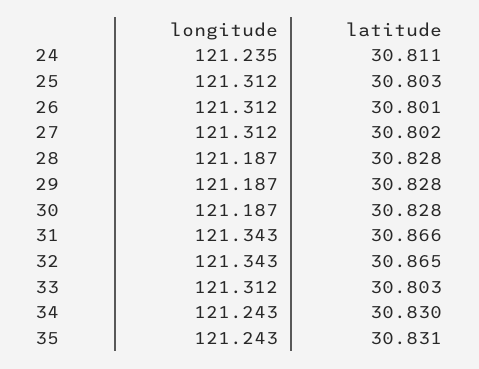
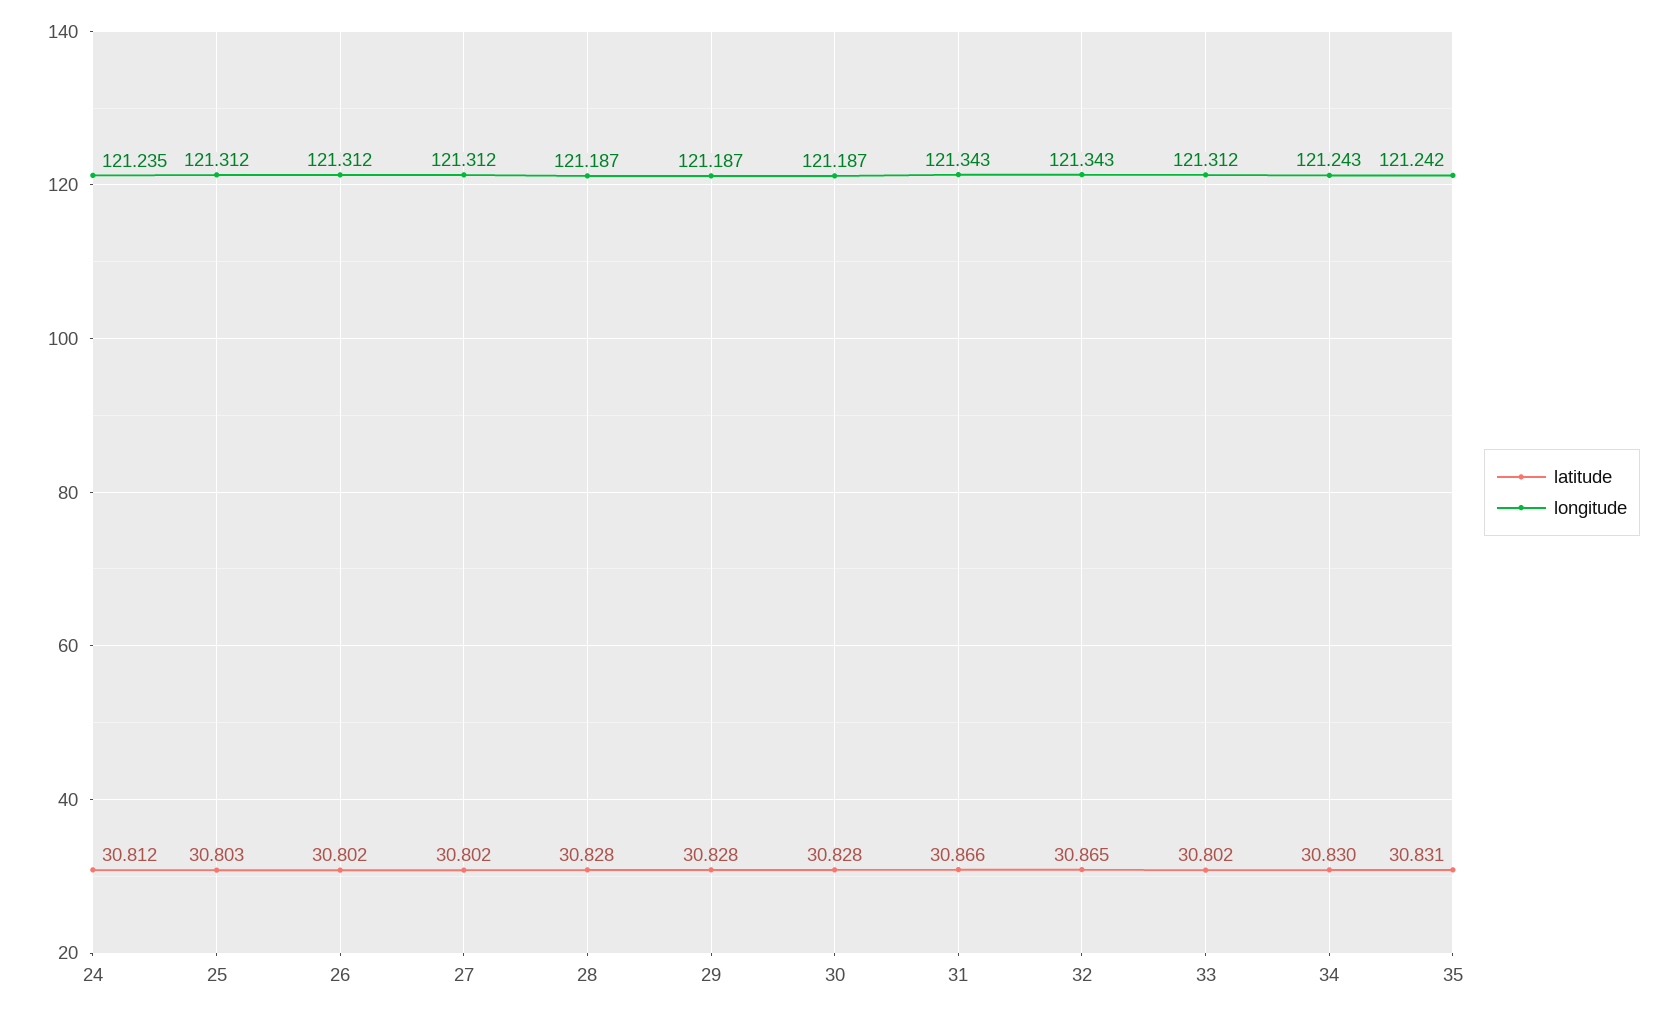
latitude, 24: 30.811 -> 30.812
latitude, 26: 30.801 -> 30.802
latitude, 33: 30.803 -> 30.802
longitude, 35: 121.243 -> 121.242

